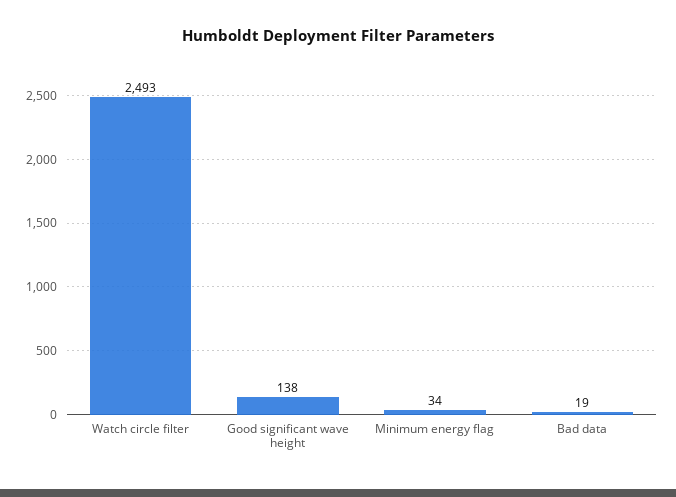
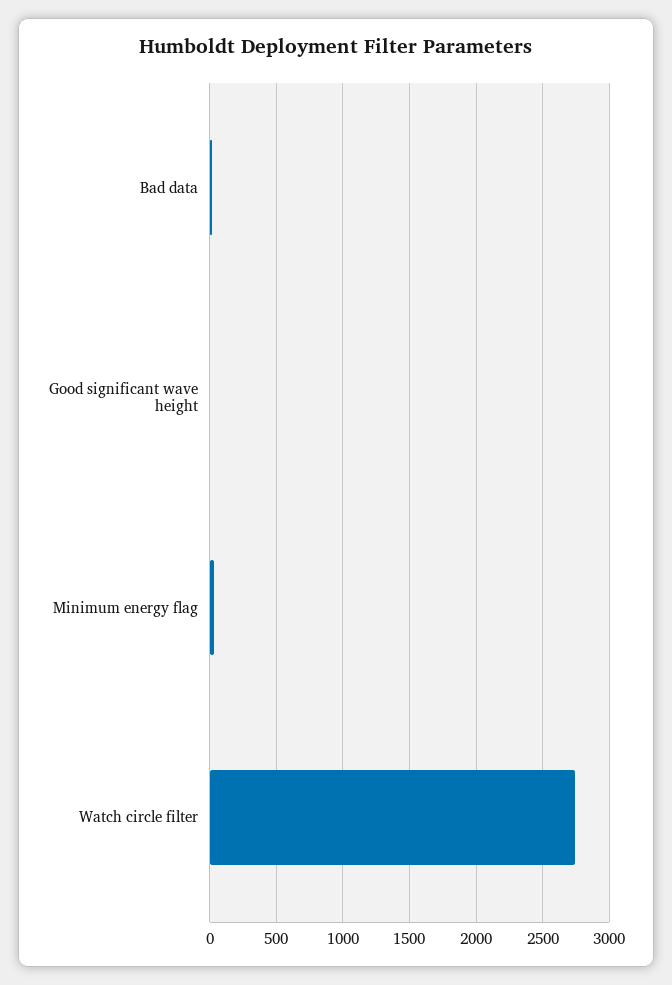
Watch circle filter: 2493 -> 2750
Good significant wave height: 138 -> 0

